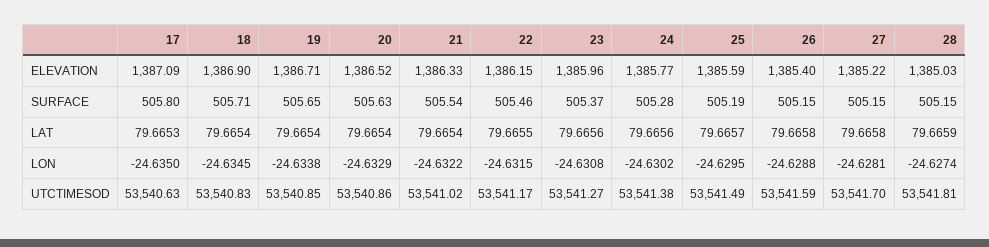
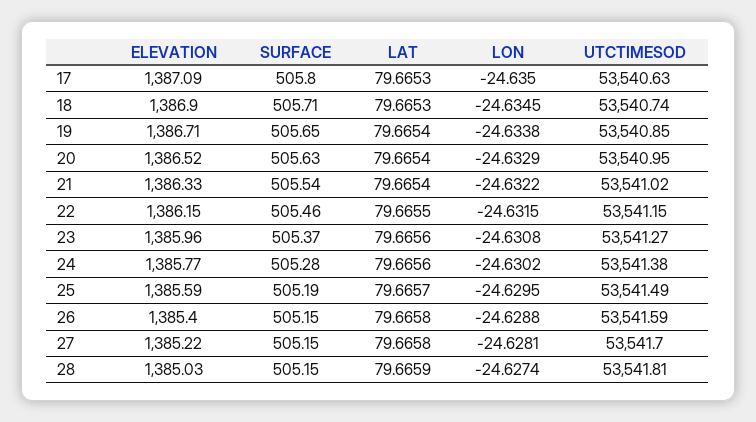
18, LAT: 79.6654 -> 79.6653
18, UTCTIMESOD: 53540.83 -> 53540.74
20, UTCTIMESOD: 53540.86 -> 53540.95
22, UTCTIMESOD: 53541.17 -> 53541.15

